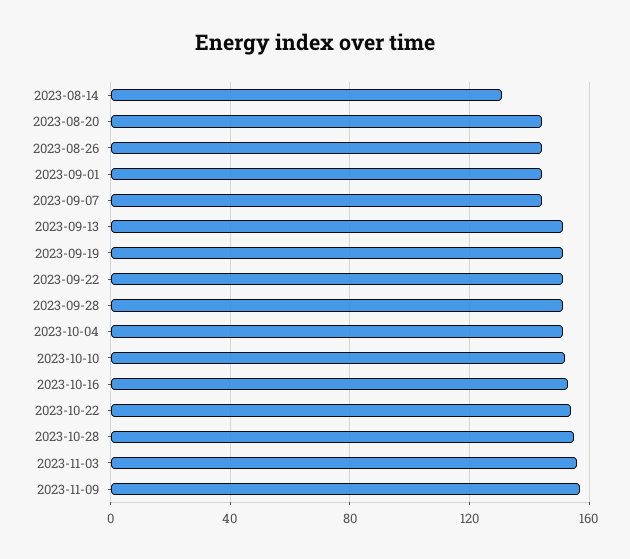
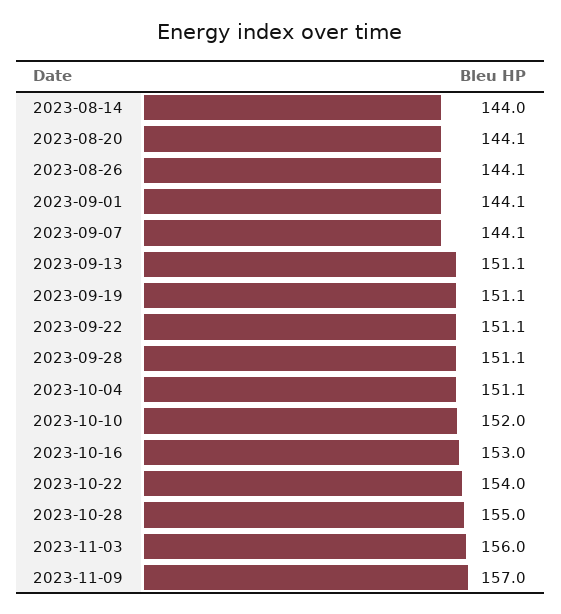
2023-08-14: 130 -> 144

